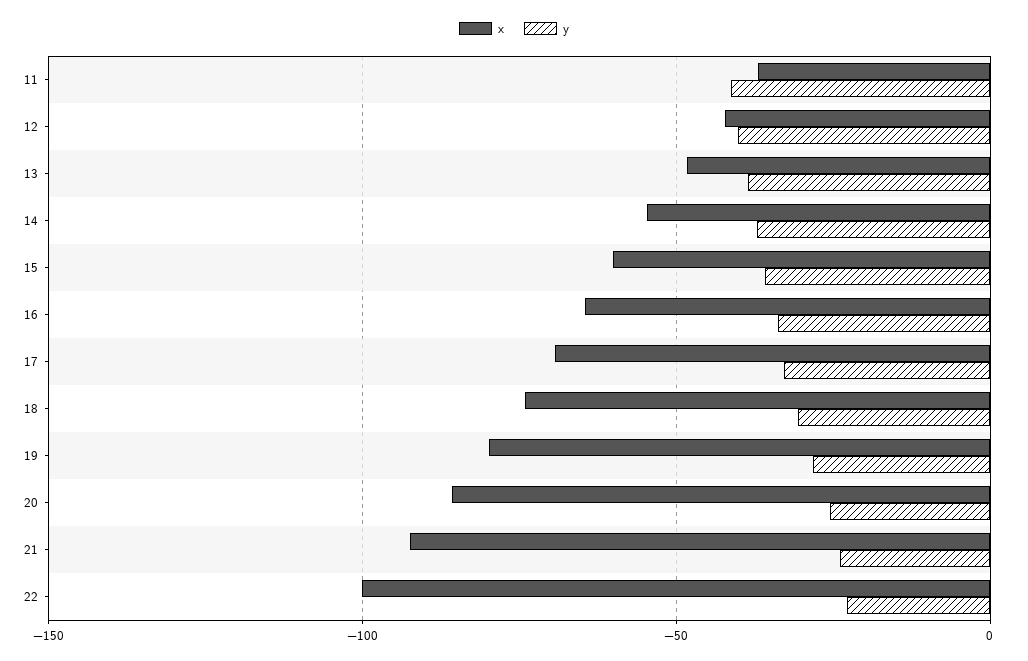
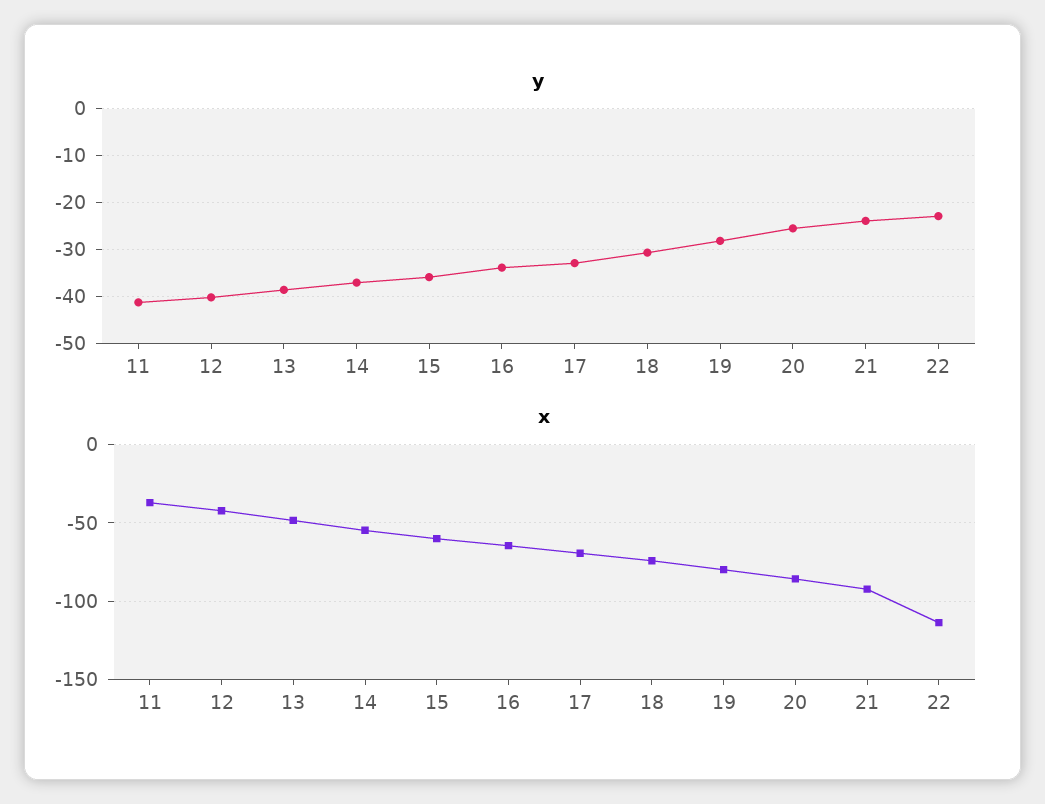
x, 22: -100 -> -115

